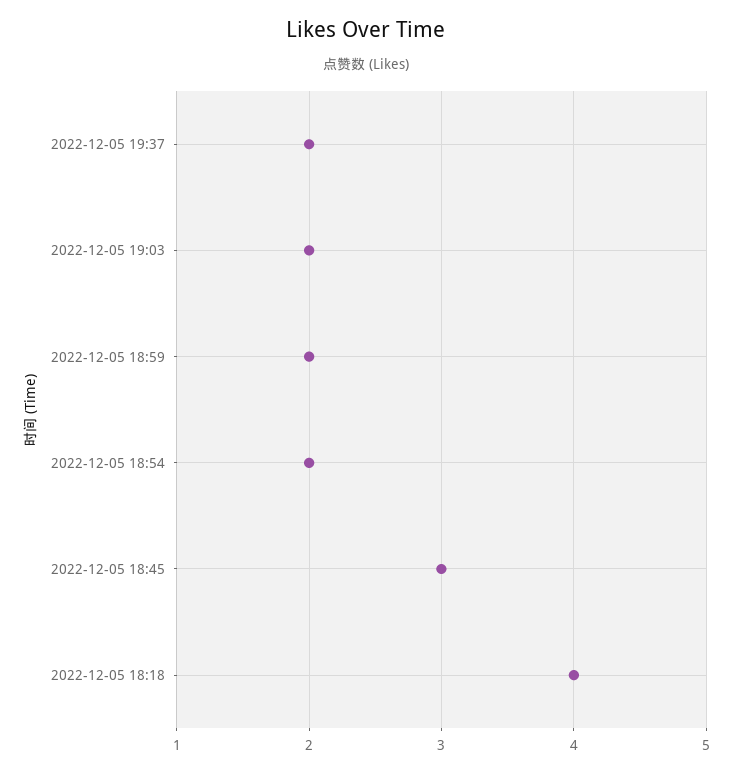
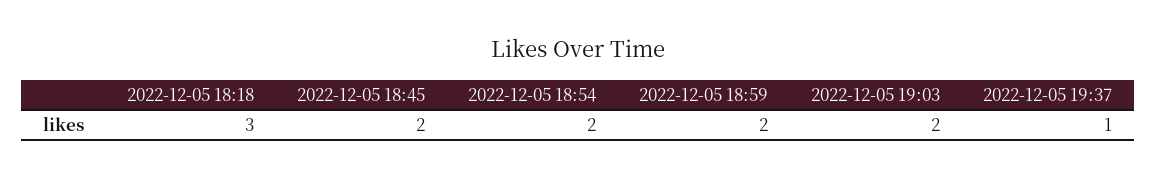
2022-12-05 19:37: 2 -> 1
2022-12-05 18:45: 3 -> 2
2022-12-05 18:18: 4 -> 3

